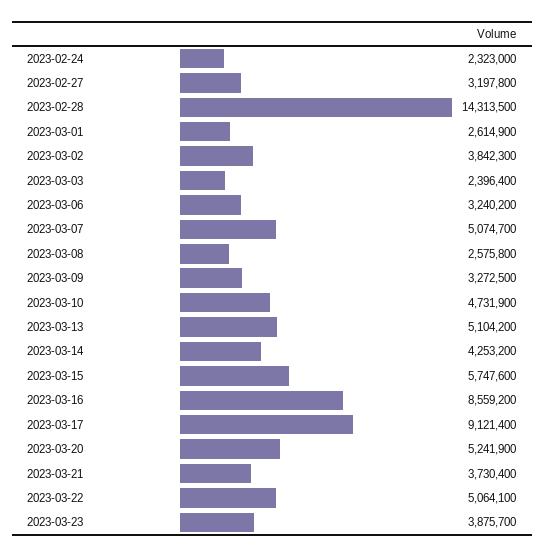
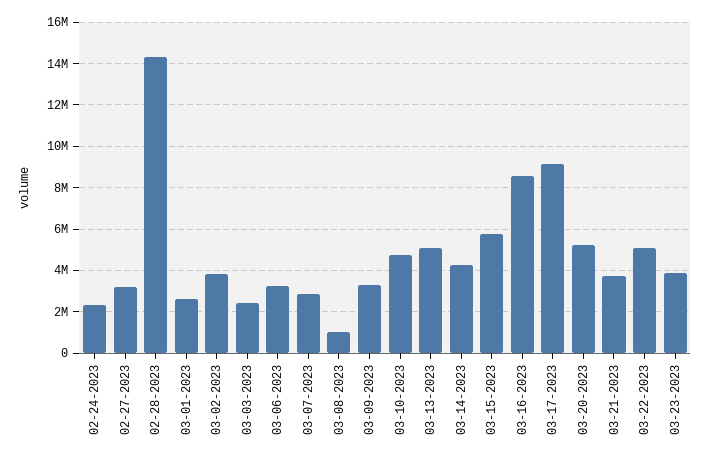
2023-03-07: 5074700 -> 3000000
2023-03-08: 2575800 -> 1000000

